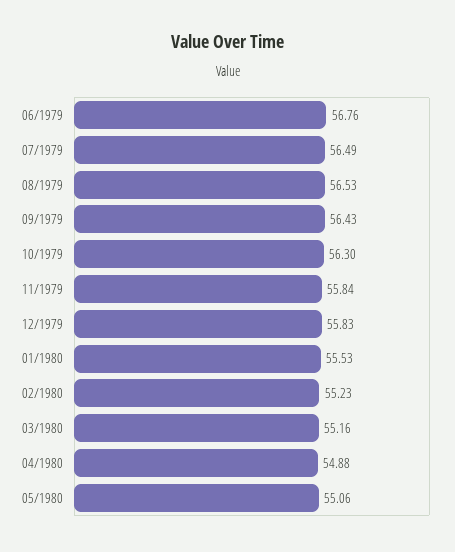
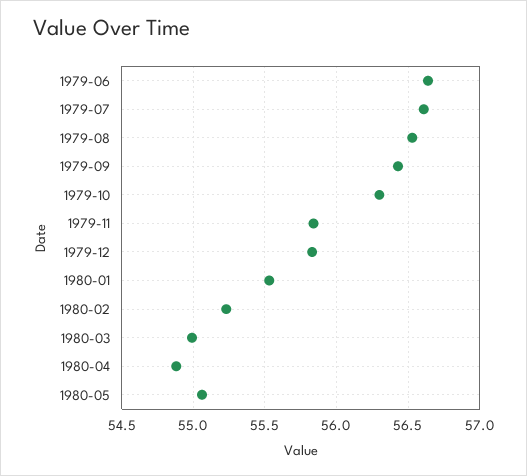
06/1979: 56.76 -> 56.65
07/1979: 56.49 -> 56.6
03/1980: 55.16 -> 55

